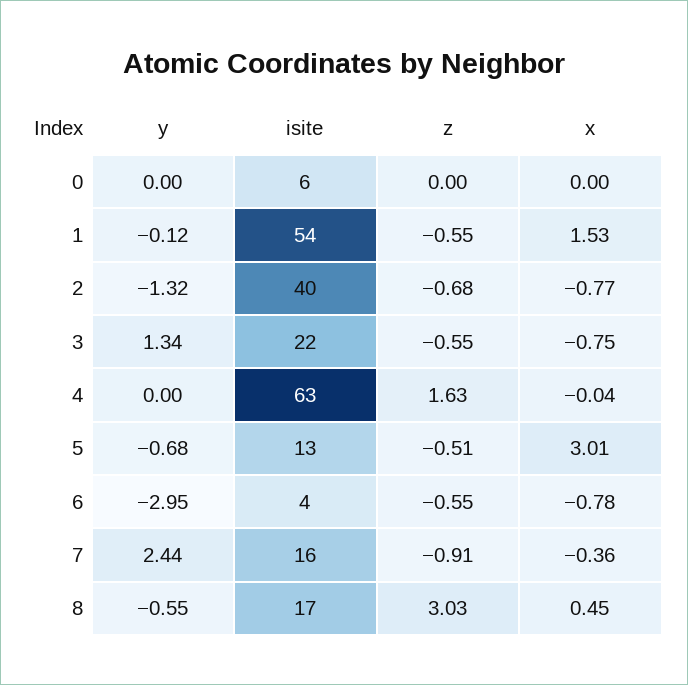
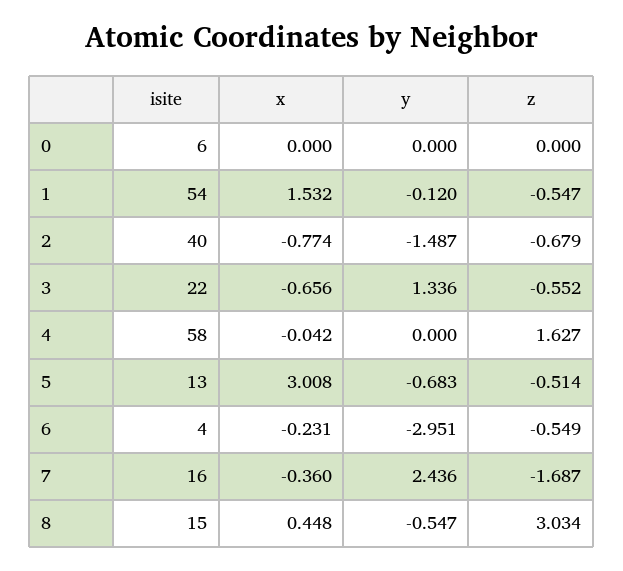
y, 2: -1.32 -> -1.487
x, 3: -0.75 -> -0.656
isite, 4: 63 -> 58
x, 6: -0.78 -> -0.231
z, 7: -0.91 -> -1.687
isite, 8: 17 -> 15

